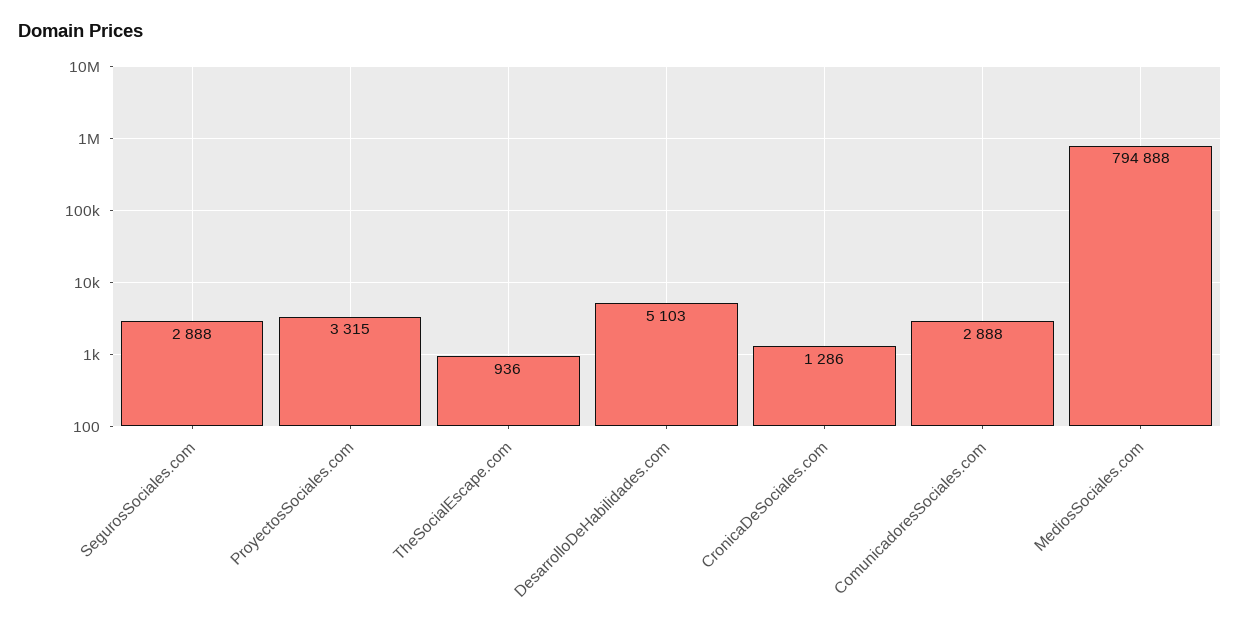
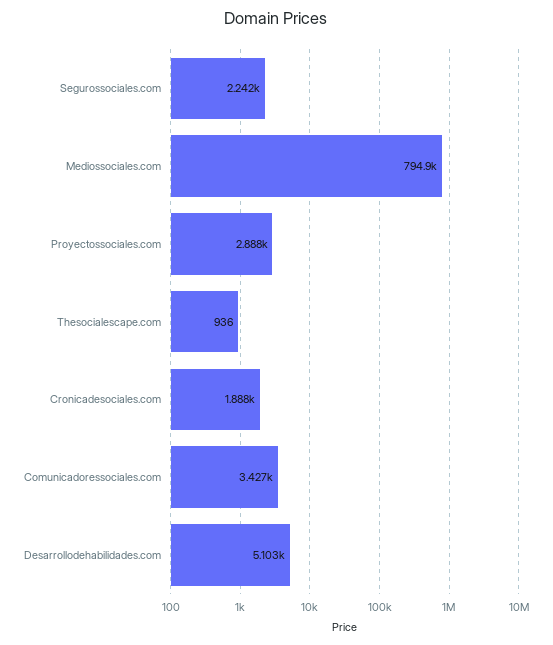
SegurosSociales.com: 2888 -> 2242
ProyectosSociales.com: 3315 -> 2888
CronicaDeSociales.com: 1286 -> 1888
ComunicadoresSociales.com: 2888 -> 3427

